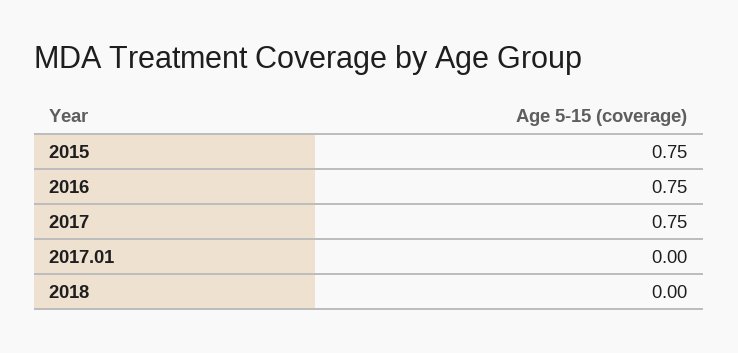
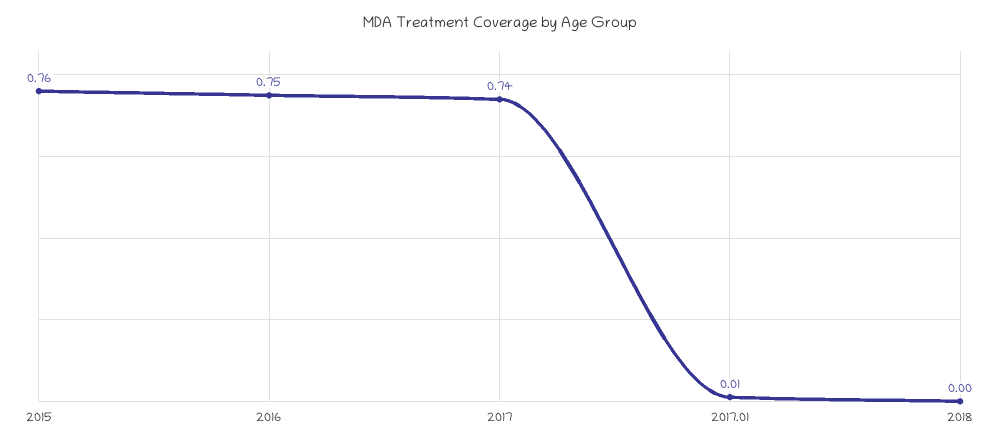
2015: 0.75 -> 0.76
2017: 0.75 -> 0.74
2017.01: 0 -> 0.01

